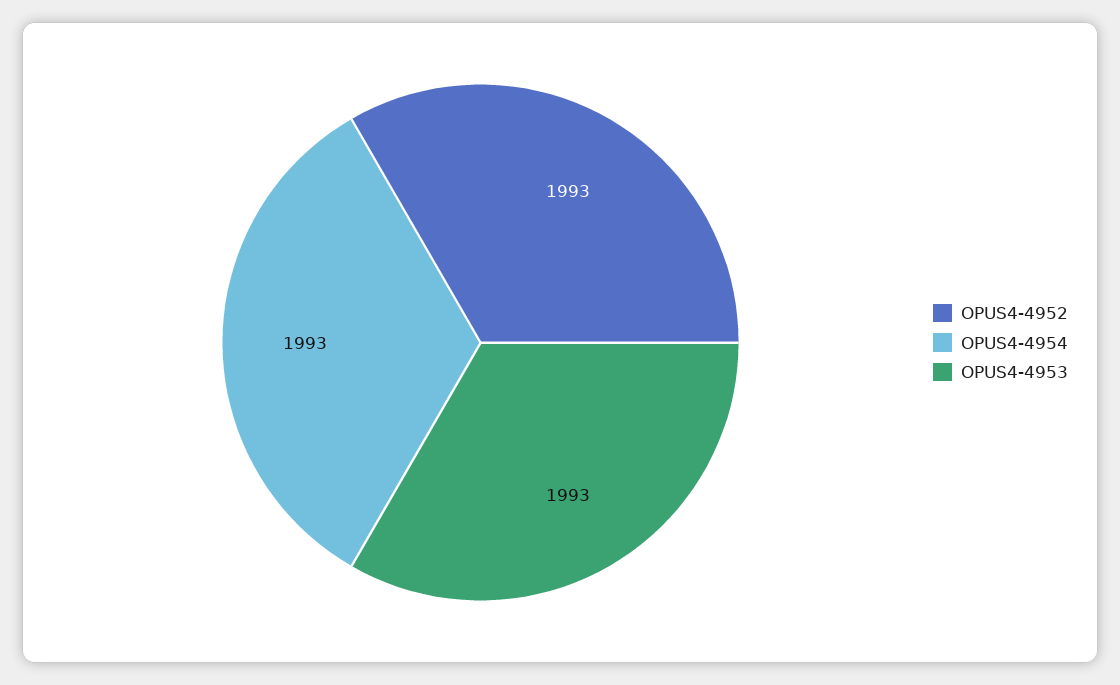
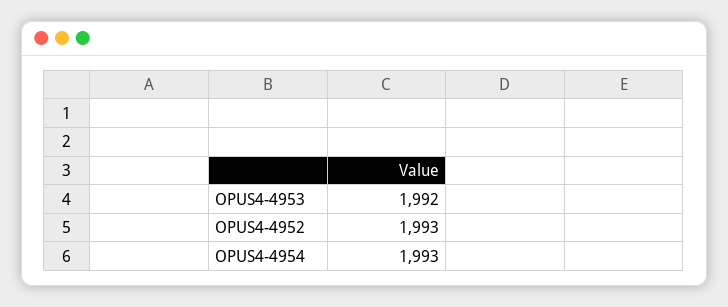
OPUS4-4953: 1993 -> 1992

